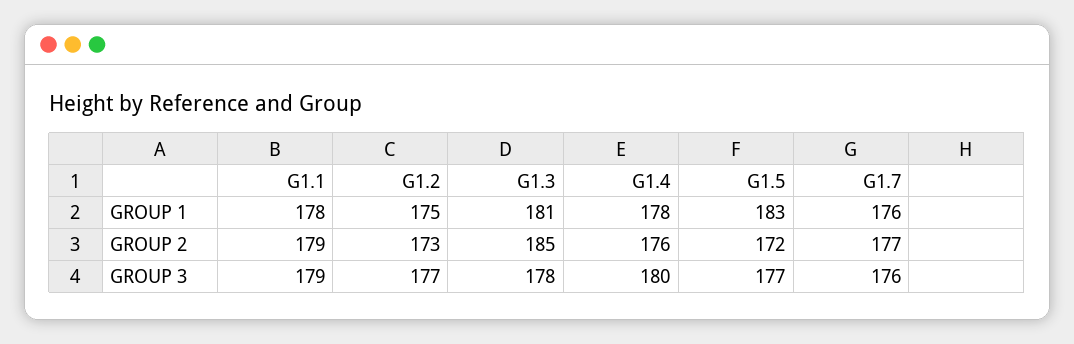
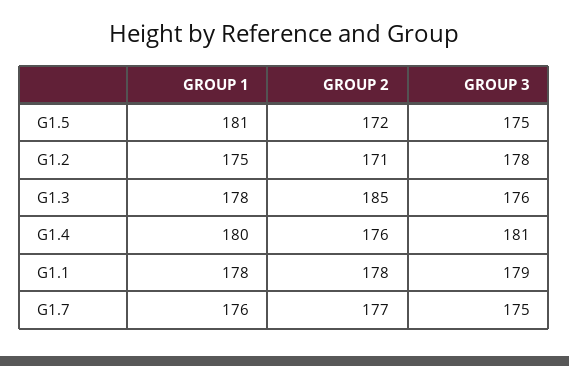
G1.3, GROUP 1: 181 -> 178
G1.4, GROUP 1: 178 -> 180
G1.5, GROUP 1: 183 -> 181
G1.1, GROUP 2: 179 -> 178
G1.2, GROUP 2: 173 -> 171
G1.2, GROUP 3: 177 -> 178
G1.3, GROUP 3: 178 -> 176
G1.4, GROUP 3: 180 -> 181
G1.5, GROUP 3: 177 -> 175
G1.7, GROUP 3: 176 -> 175

